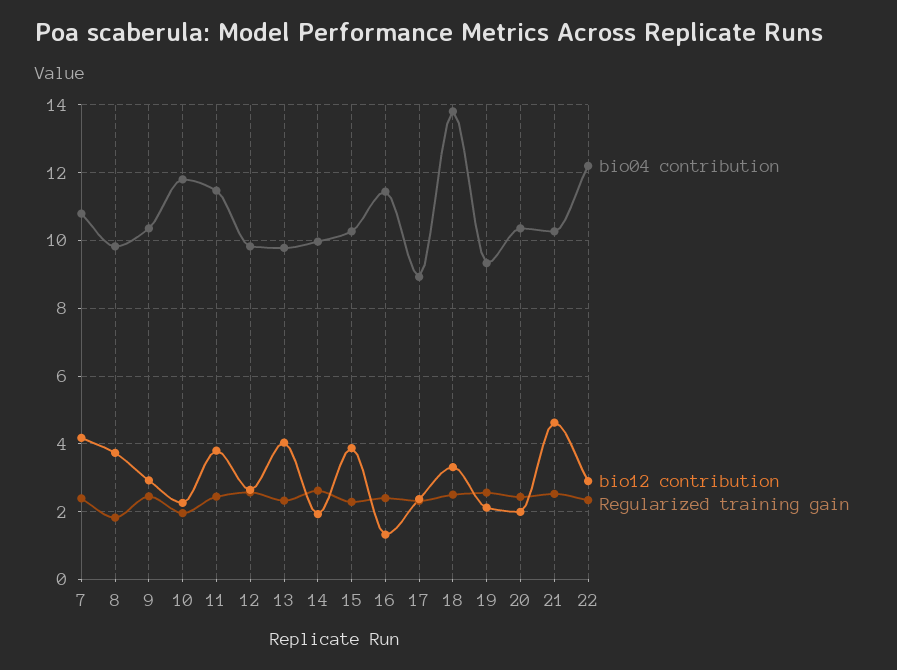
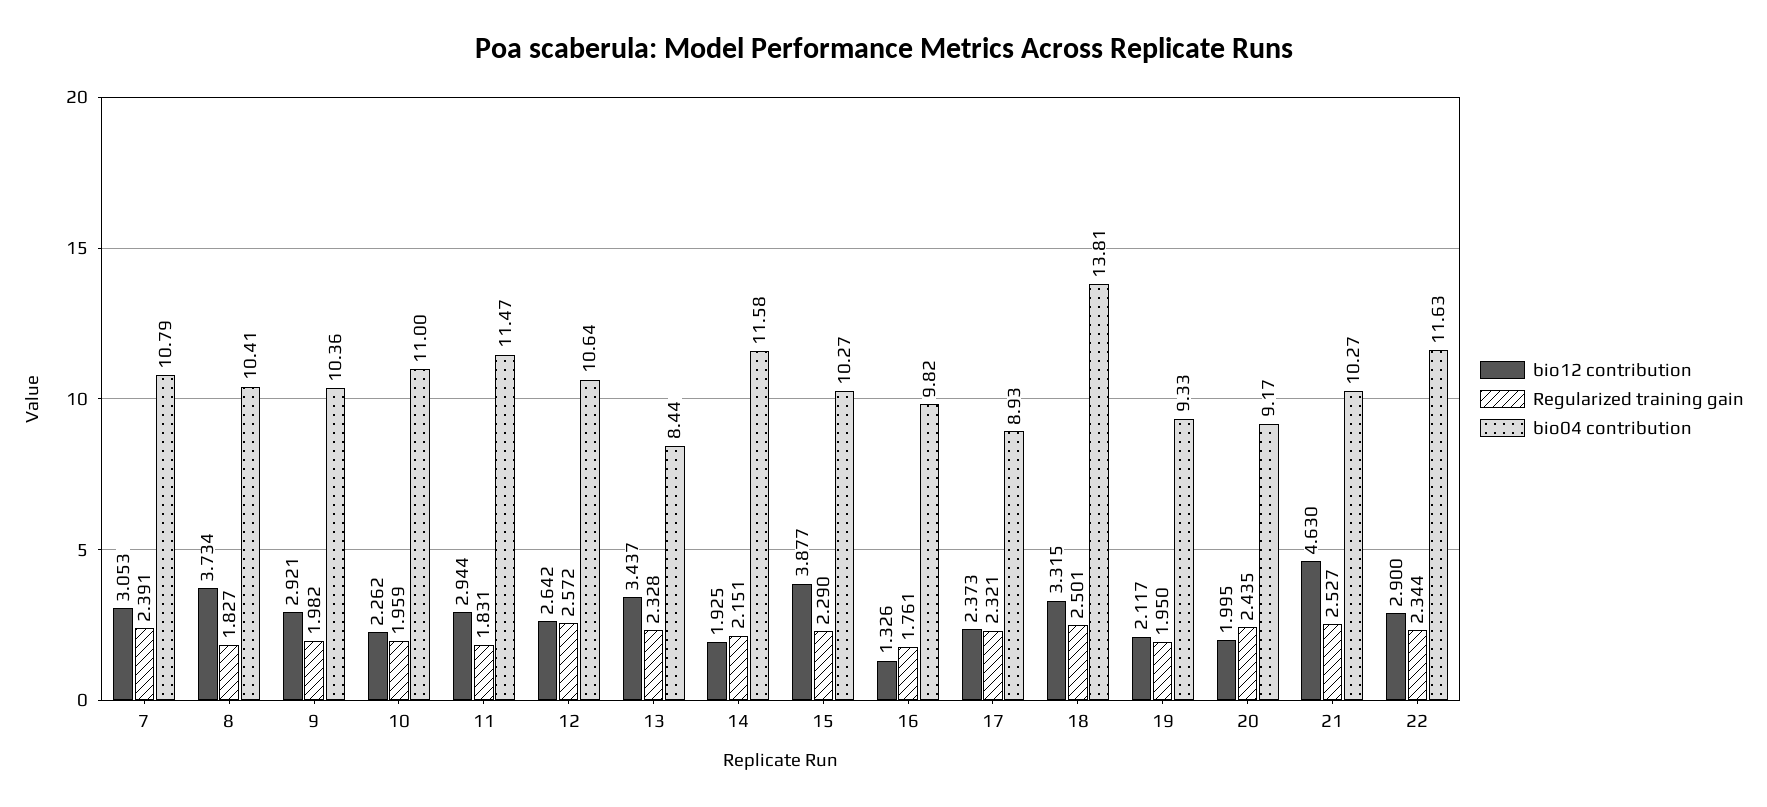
bio12 contribution, 7: 4.2 -> 3.053
bio04 contribution, 8: 9.8 -> 10.41
Regularized training gain, 9: 2.4 -> 1.982
bio04 contribution, 10: 11.8 -> 11
bio12 contribution, 11: 3.8 -> 2.944
Regularized training gain, 11: 2.4 -> 1.831
bio04 contribution, 12: 9.8 -> 10.64
bio04 contribution, 13: 9.8 -> 8.44
bio12 contribution, 13: 4 -> 3.437
bio04 contribution, 14: 10 -> 11.58
Regularized training gain, 14: 2.6 -> 2.151
bio04 contribution, 16: 11.4 -> 9.82
Regularized training gain, 16: 2.4 -> 1.761
Regularized training gain, 19: 2.6 -> 1.95
bio04 contribution, 20: 10.4 -> 9.17
bio04 contribution, 22: 12.2 -> 11.63

